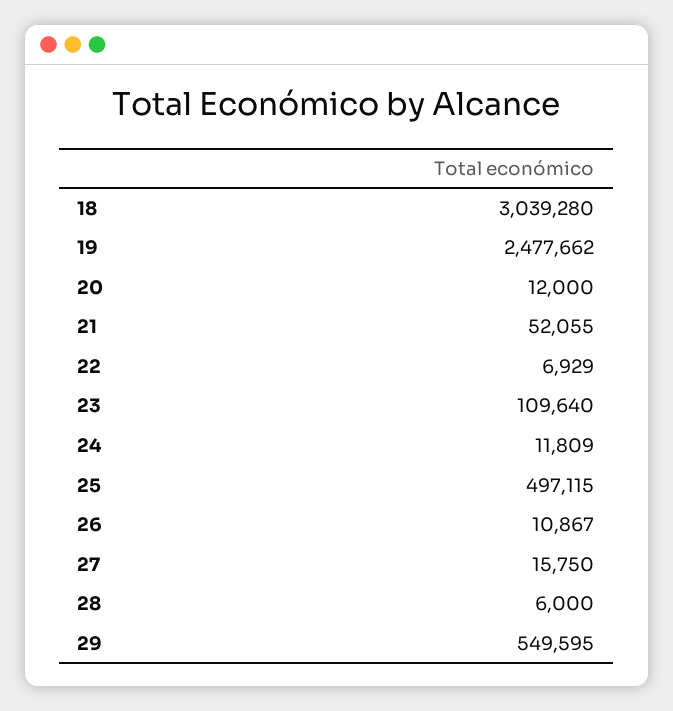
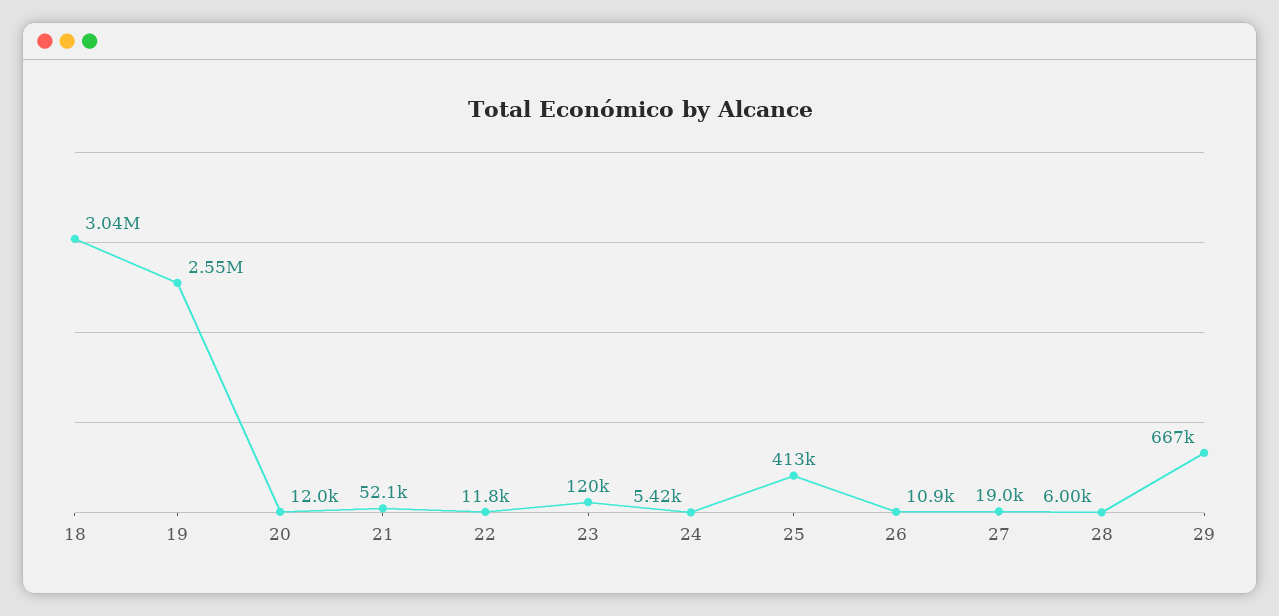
19: 2477662 -> 2550000
22: 6929 -> 11800
23: 109640 -> 120000
24: 11809 -> 5420
25: 497115 -> 413000
27: 15750 -> 19000
29: 549595 -> 667000

